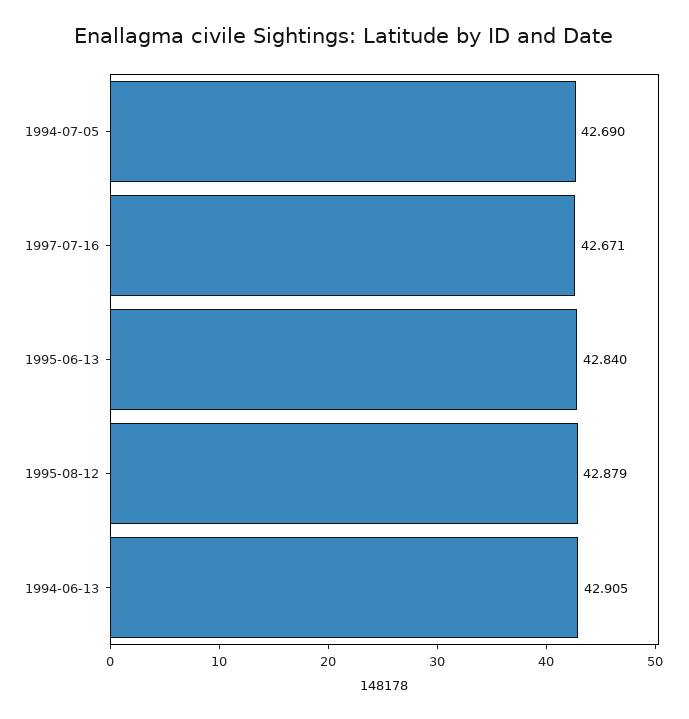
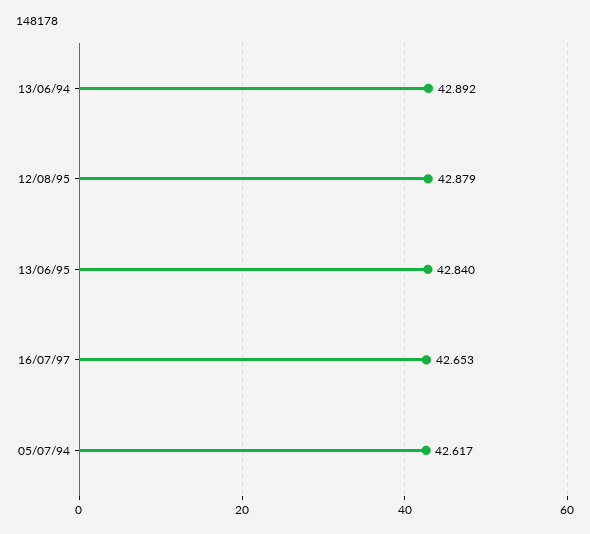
1994-07-05: 42.69 -> 42.617
1997-07-16: 42.671 -> 42.653
1994-06-13: 42.905 -> 42.892

